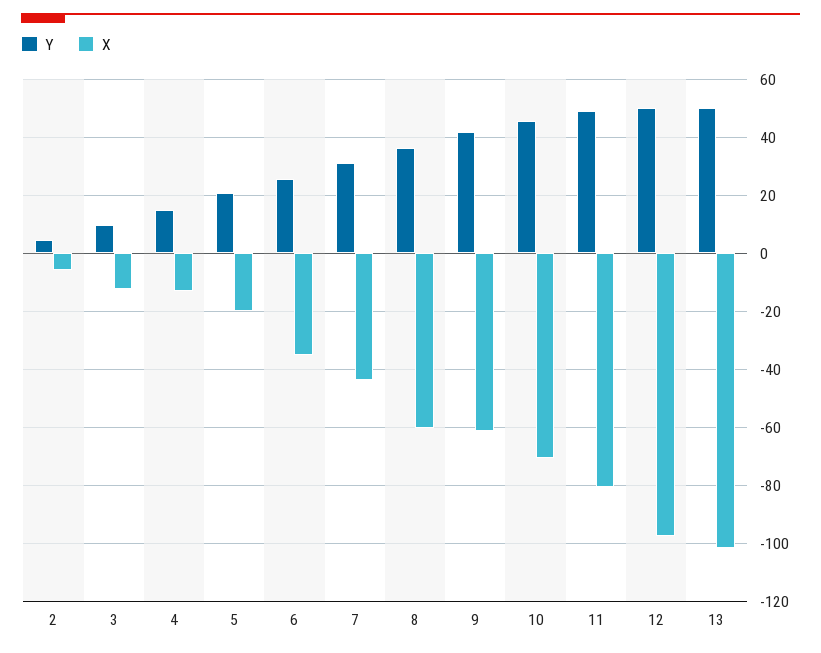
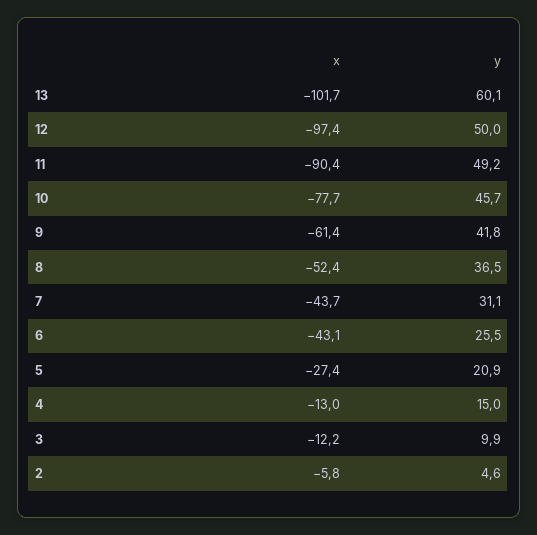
X, 5: -20 -> -27.4
X, 6: -35 -> -43.1
X, 8: -60 -> -52.4
X, 10: -70 -> -77.7
X, 11: -80 -> -90.4
Y, 13: 50 -> 60.1

